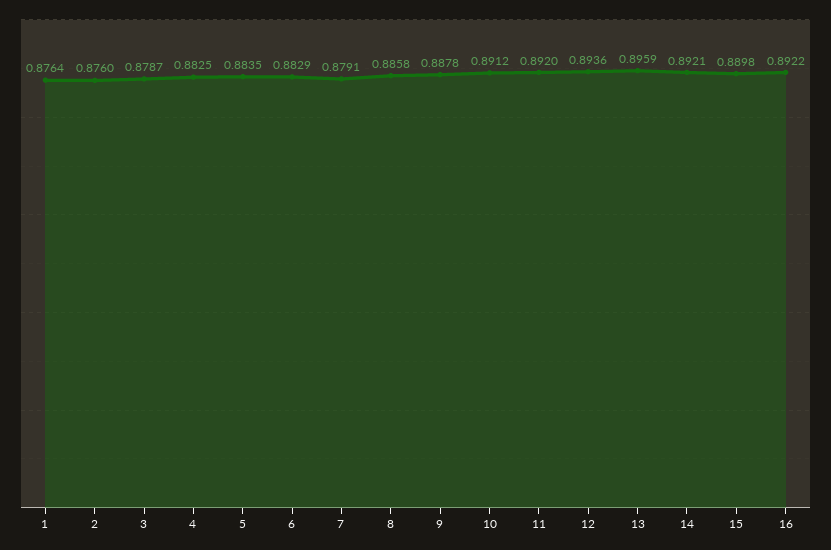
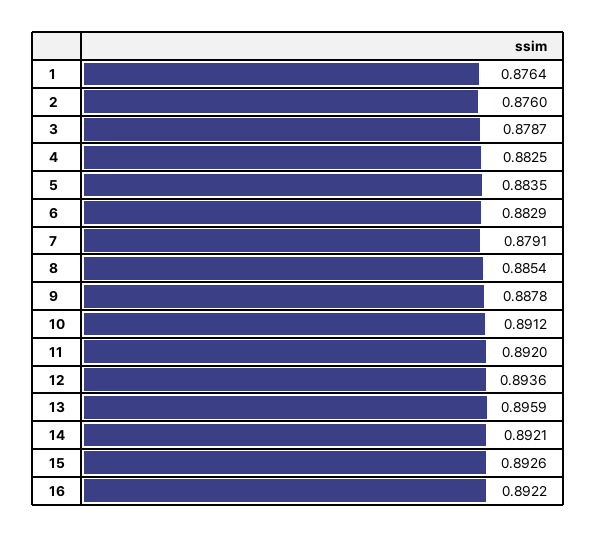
8: 0.8858 -> 0.8854
15: 0.8898 -> 0.8926

